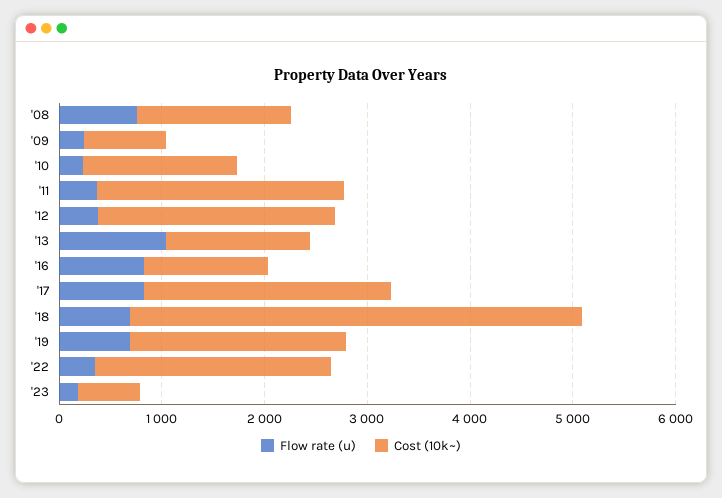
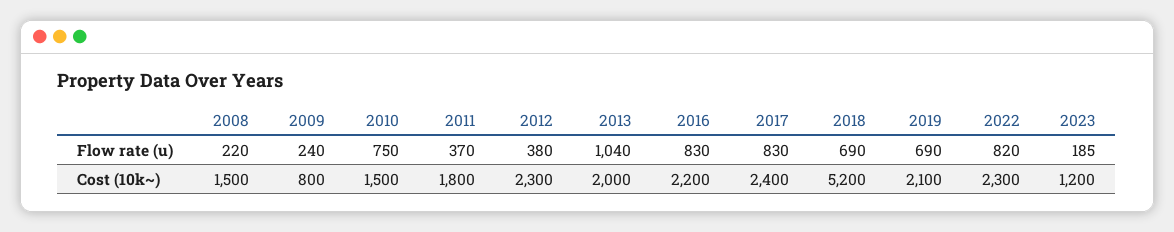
Flow rate (u), '08: 800 -> 220
Flow rate (u), '10: 200 -> 750
Cost (10k~), '11: 2400 -> 1800
Cost (10k~), '13: 1400 -> 2000
Cost (10k~), '16: 1200 -> 2200
Cost (10k~), '18: 4400 -> 5200
Flow rate (u), '22: 400 -> 820
Cost (10k~), '23: 600 -> 1200

